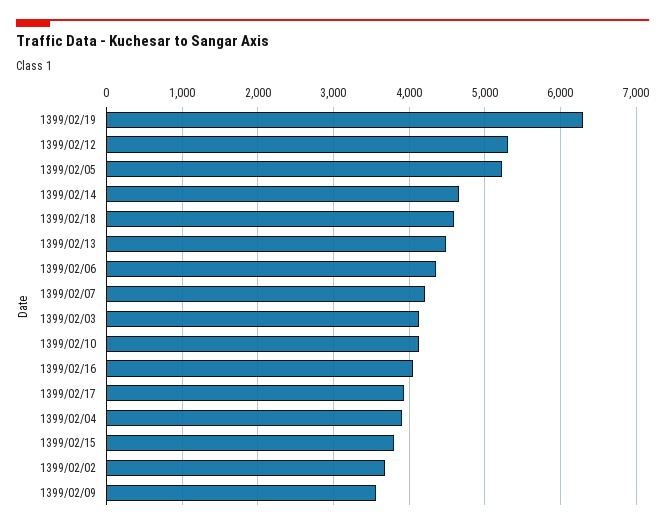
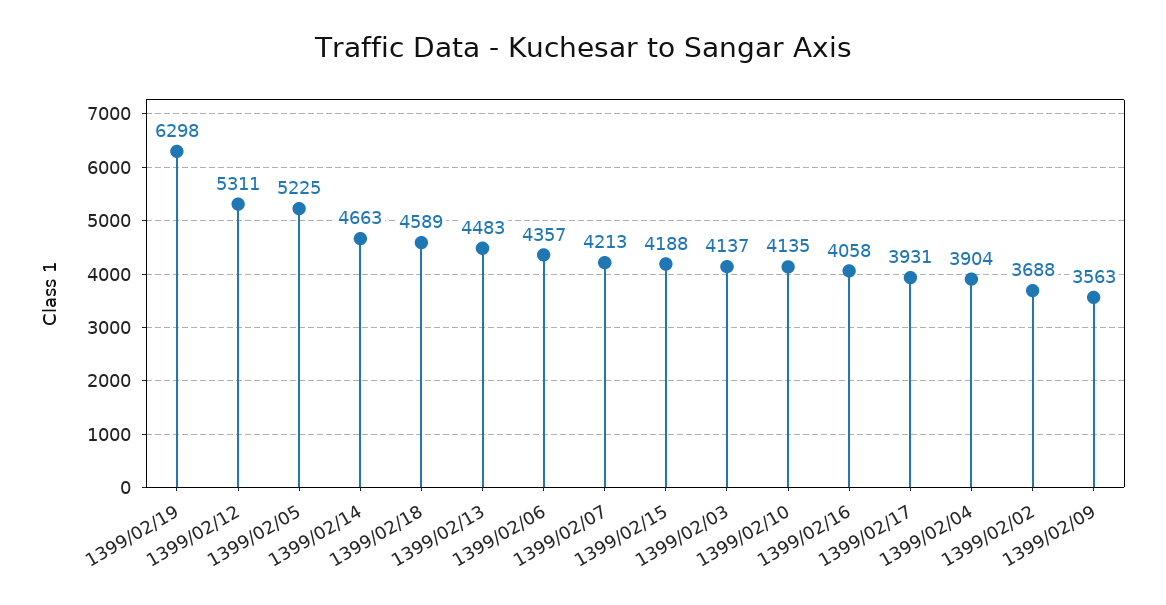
1399/02/15: 3800 -> 4188

